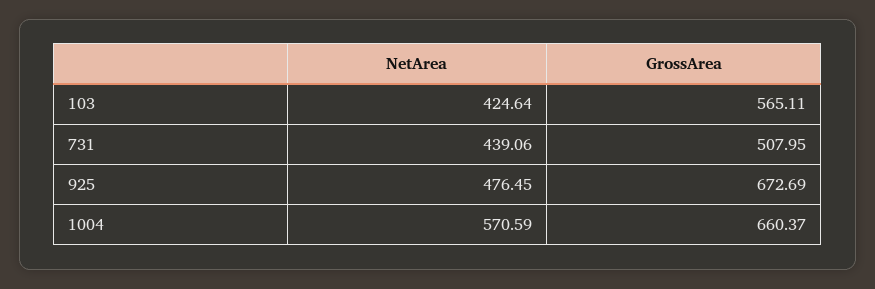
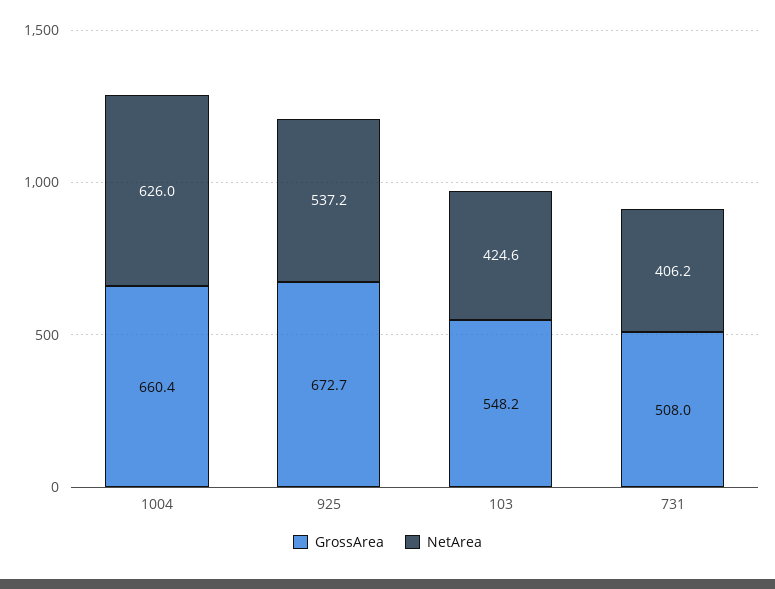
GrossArea, 103: 565.11 -> 548.2
NetArea, 731: 439.06 -> 406.2
NetArea, 925: 476.45 -> 537.2
NetArea, 1004: 570.59 -> 626

